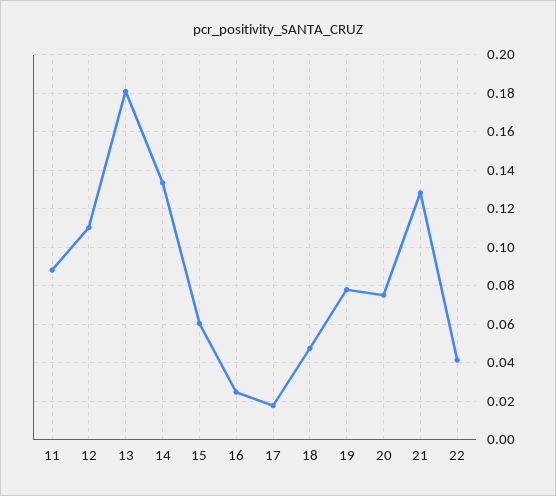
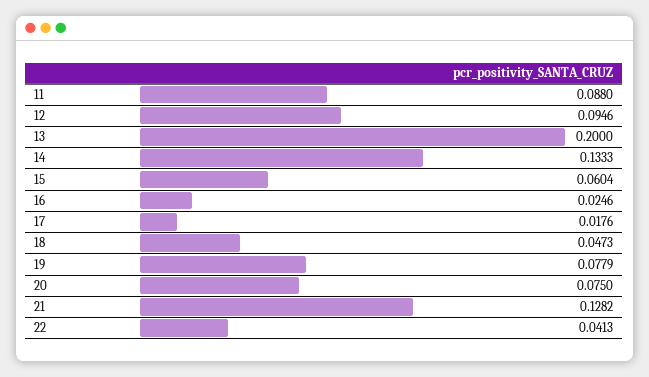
12: 0.11 -> 0.0946
13: 0.18 -> 0.2

